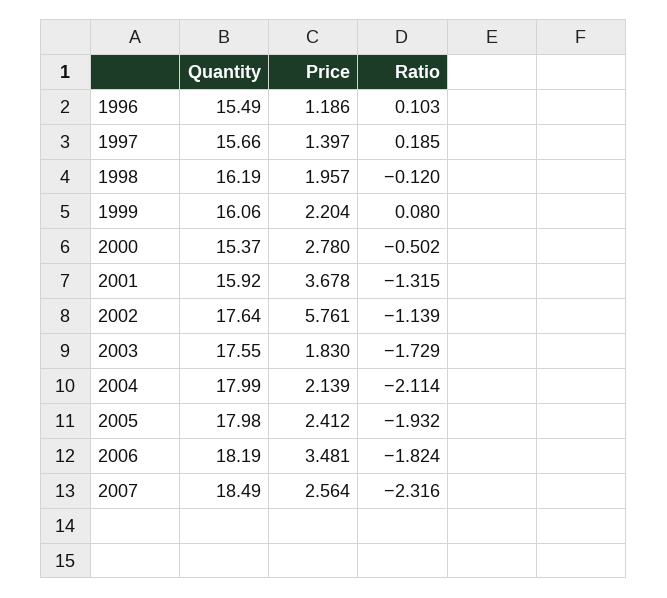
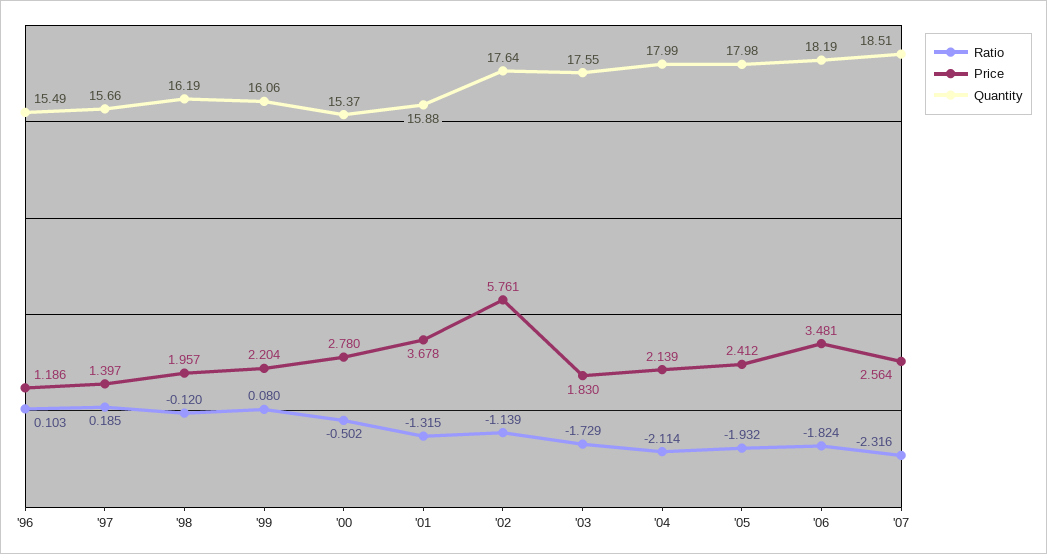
Quantity, 2001: 15.92 -> 15.88
Quantity, 2007: 18.49 -> 18.51

